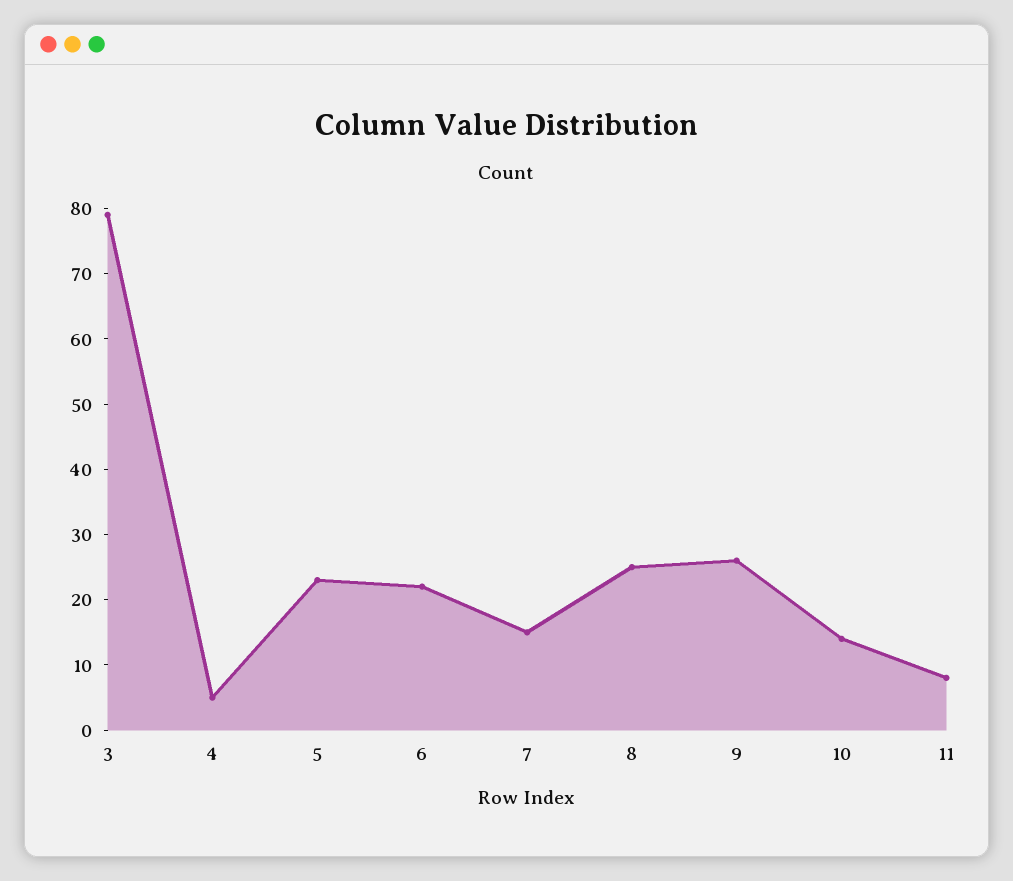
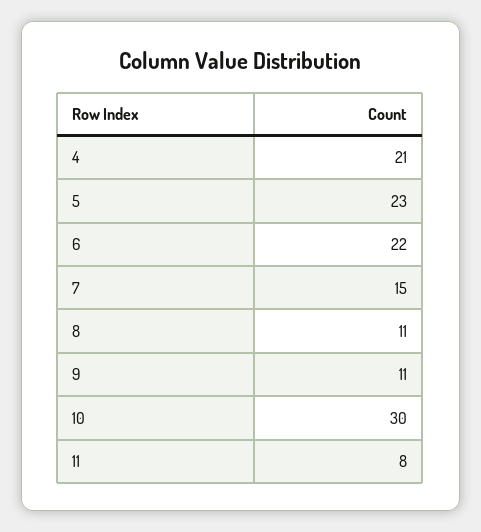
3: 80 -> none
4: 5 -> 21
8: 25 -> 11
9: 25 -> 11
10: 15 -> 30

